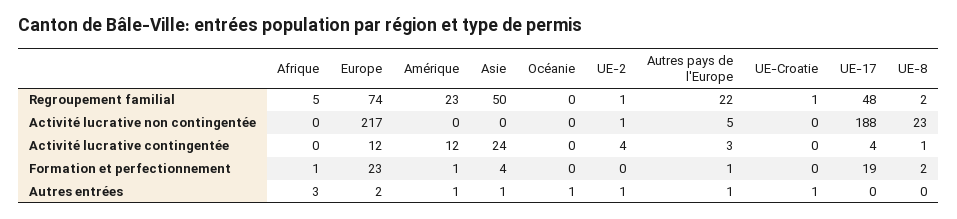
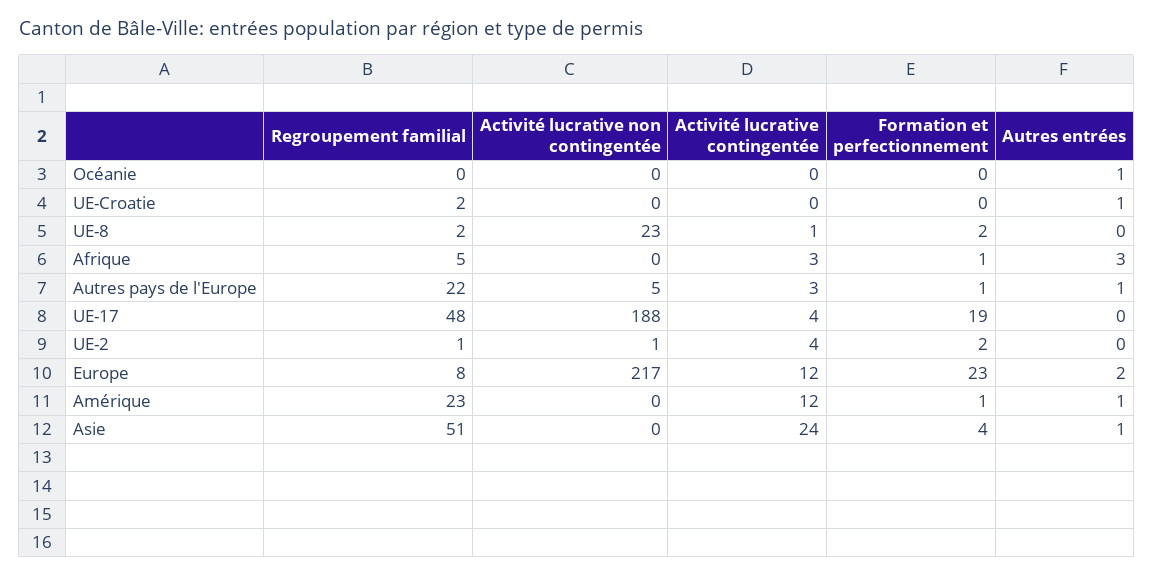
Europe, Regroupement familial: 74 -> 8
Asie, Regroupement familial: 50 -> 51
UE-Croatie, Regroupement familial: 1 -> 2
Afrique, Activité lucrative contingentée: 0 -> 3
UE-2, Formation et perfectionnement: 0 -> 2
UE-2, Autres entrées: 1 -> 0

